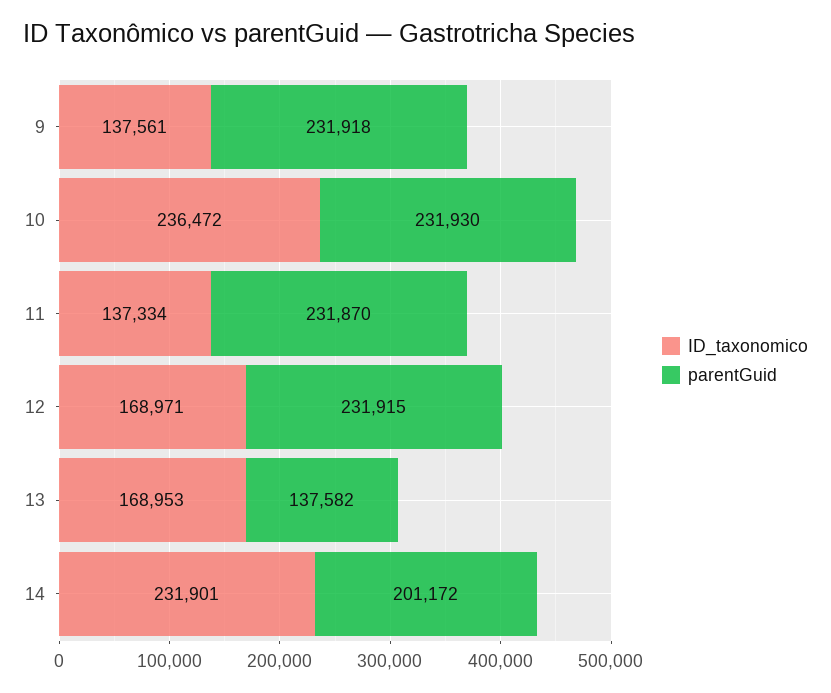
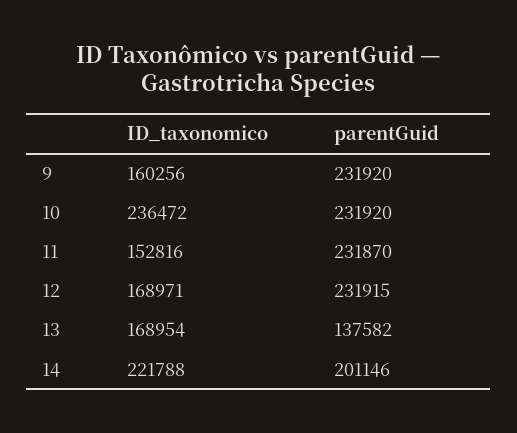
ID_taxonomico, 9: 137561 -> 160256
parentGuid, 9: 231918 -> 231920
parentGuid, 10: 231930 -> 231920
ID_taxonomico, 11: 137334 -> 152816
ID_taxonomico, 13: 168953 -> 168954
ID_taxonomico, 14: 231901 -> 221788
parentGuid, 14: 201172 -> 201146

